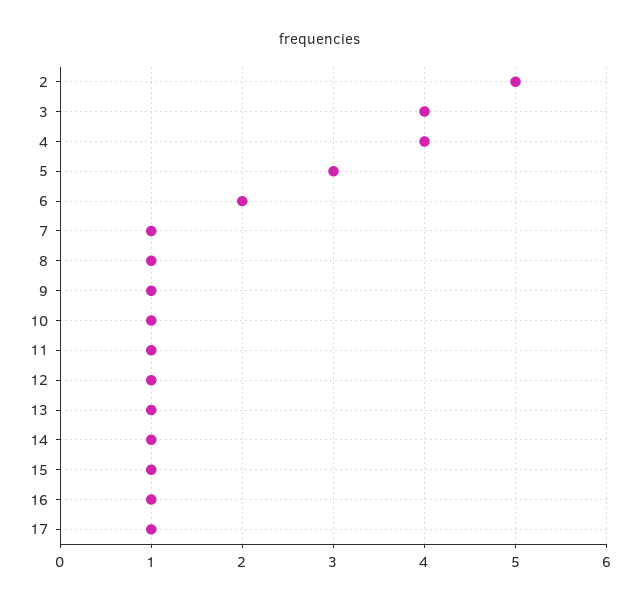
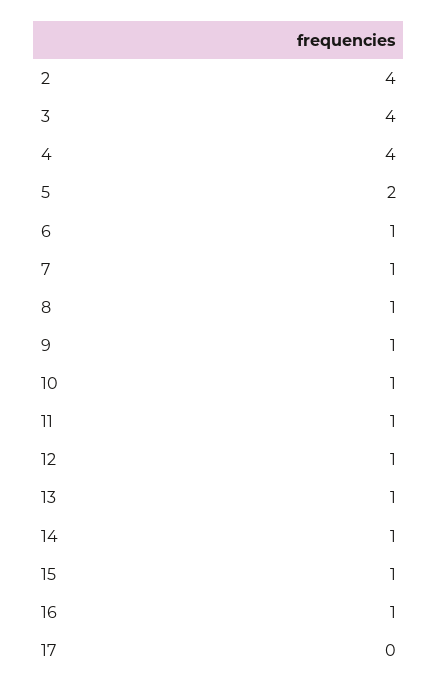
2: 5 -> 4
5: 3 -> 2
6: 2 -> 1
17: 1 -> 0

